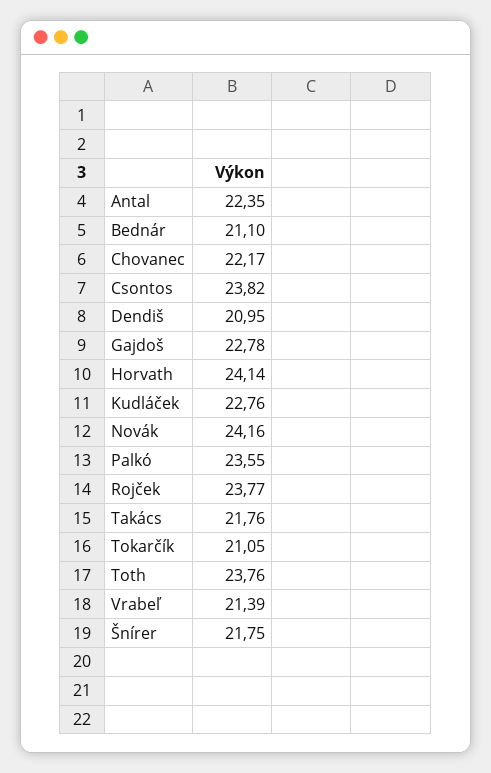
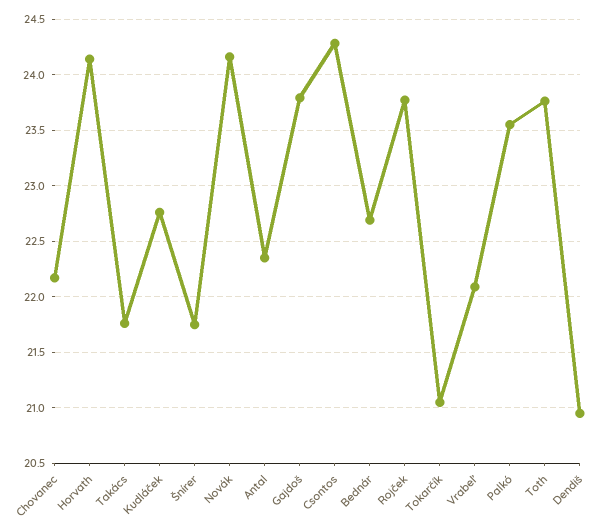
Bednár: 21.1 -> 22.7
Csontos: 23.82 -> 24.3
Gajdoš: 22.78 -> 23.8
Vrabeľ: 21.39 -> 22.1

